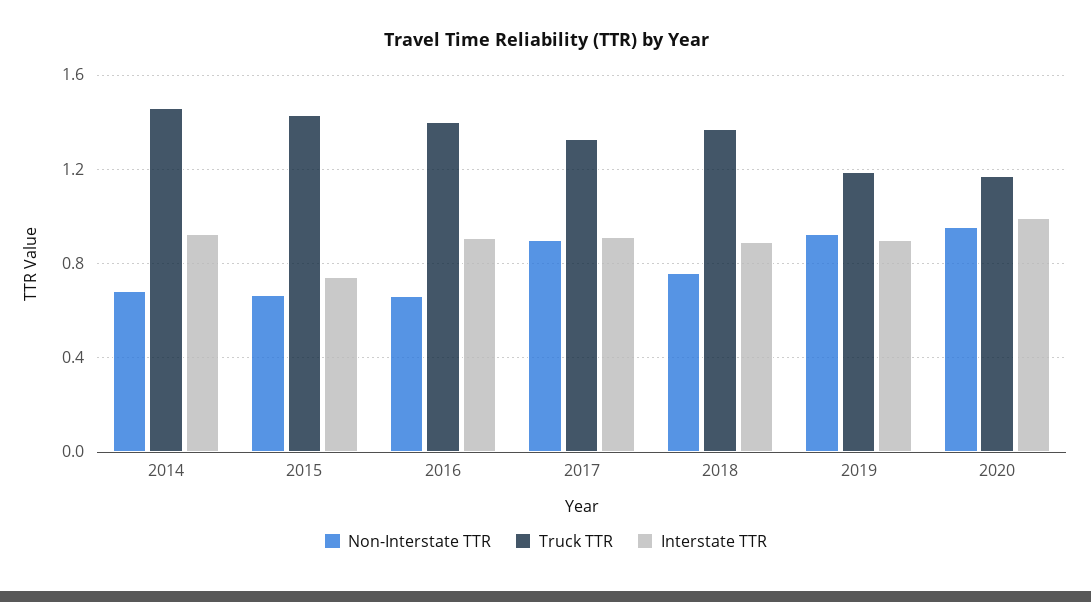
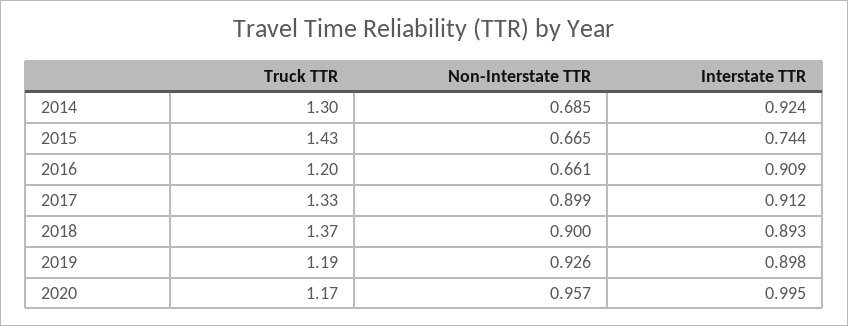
Truck TTR, 2014: 1.45 -> 1.3
Truck TTR, 2016: 1.4 -> 1.2
Non-Interstate TTR, 2018: 0.75 -> 0.9

